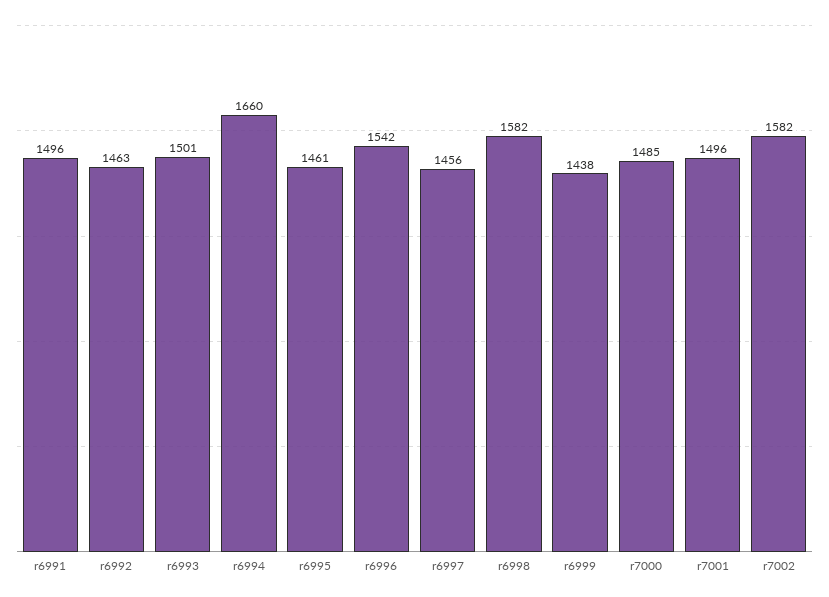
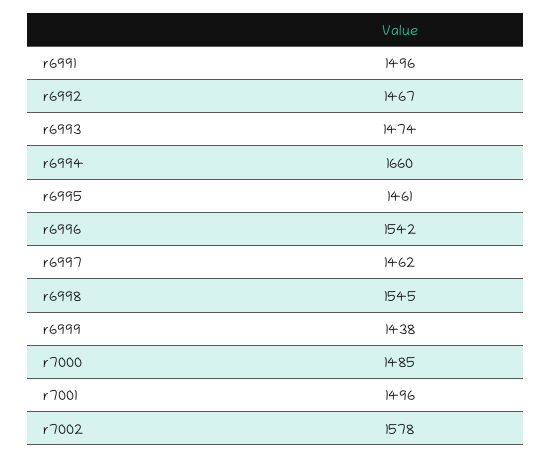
r6992: 1463 -> 1467
r6993: 1501 -> 1474
r6997: 1456 -> 1462
r6998: 1582 -> 1545
r7002: 1582 -> 1578

